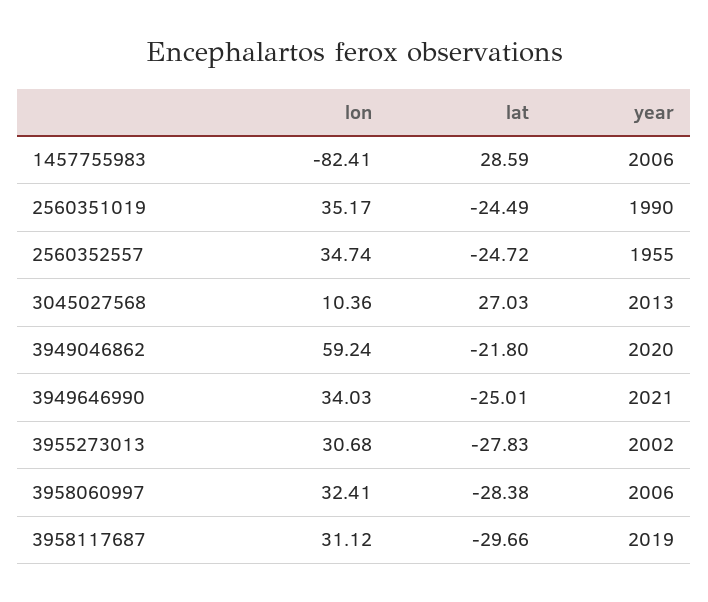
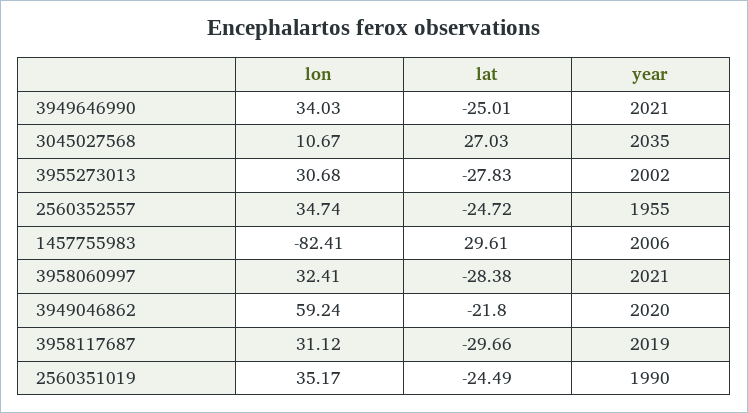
lat, 1457755983: 28.59 -> 29.61
lon, 3045027568: 10.36 -> 10.67
year, 3045027568: 2013 -> 2035
year, 3958060997: 2006 -> 2021

